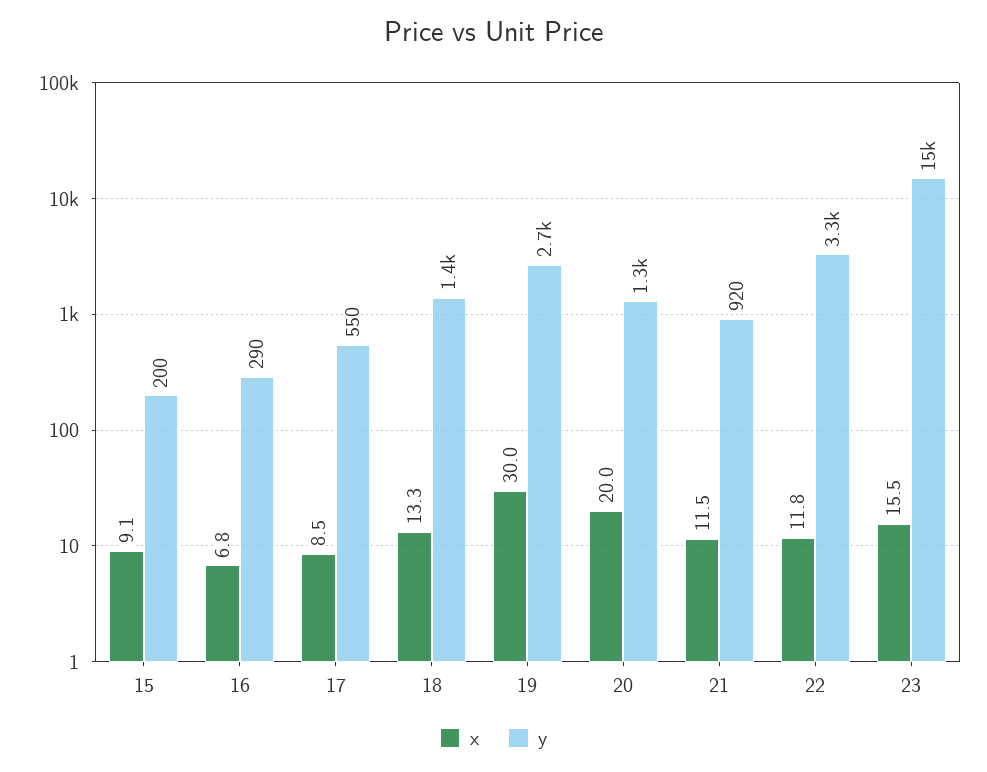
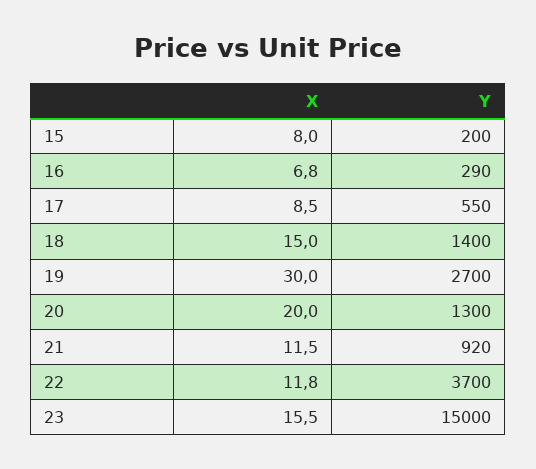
x, 15: 9.1 -> 8
x, 18: 13.3 -> 15
y, 22: 3300 -> 3700

